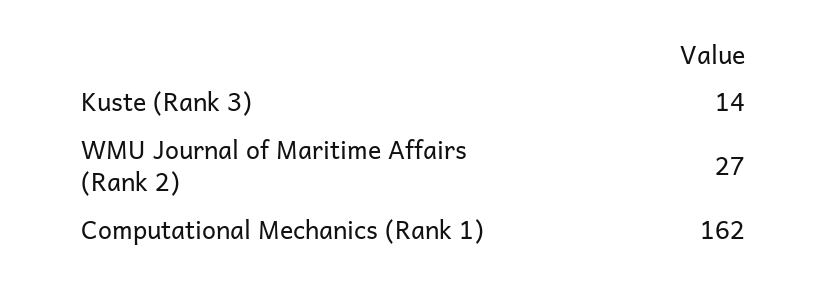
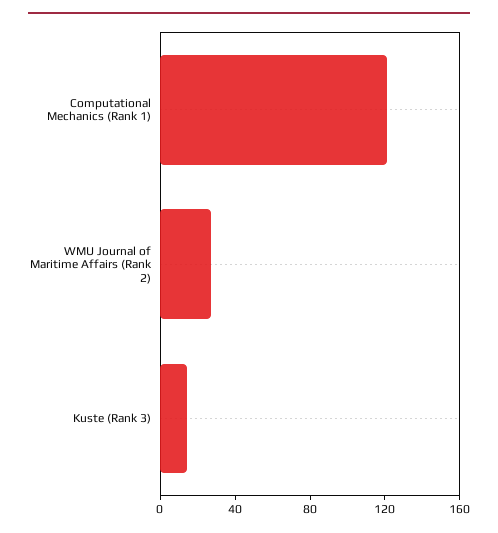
Computational Mechanics (Rank 1): 162 -> 120

